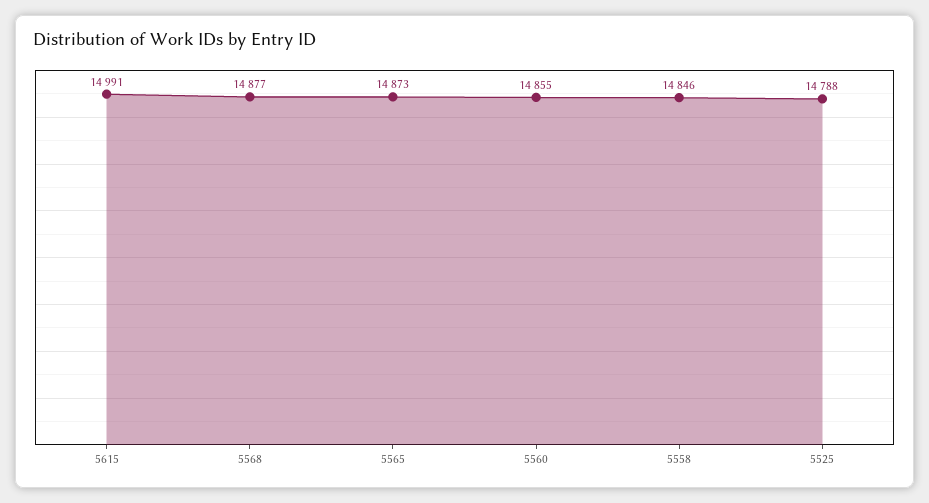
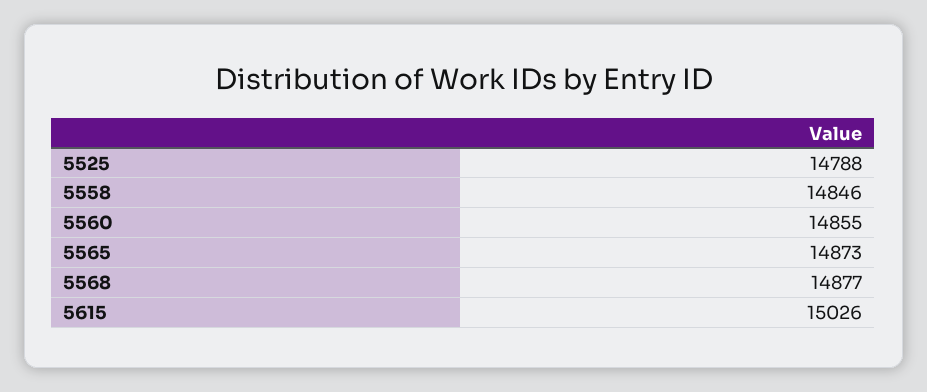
5615: 14991 -> 15026

